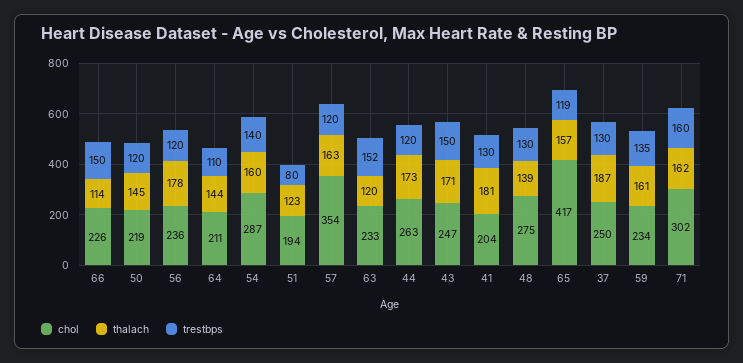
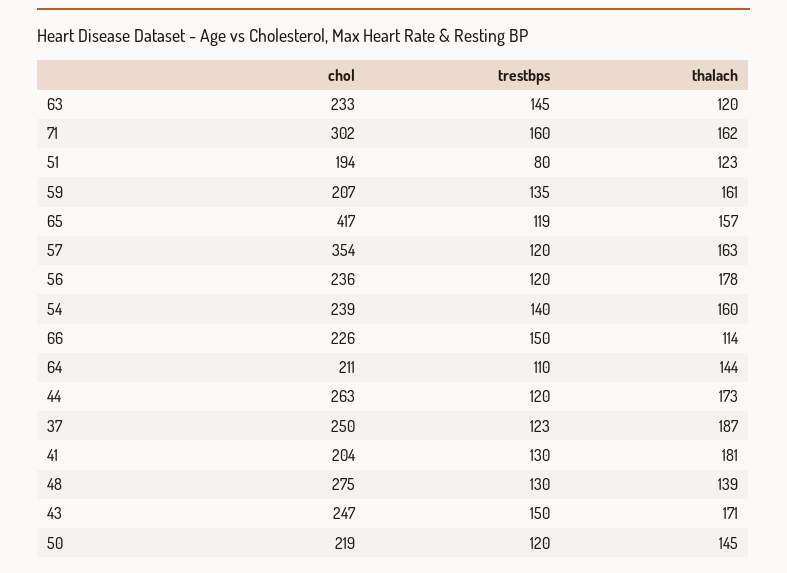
chol, 54: 287 -> 239
trestbps, 63: 152 -> 145
trestbps, 37: 130 -> 123
chol, 59: 234 -> 207

